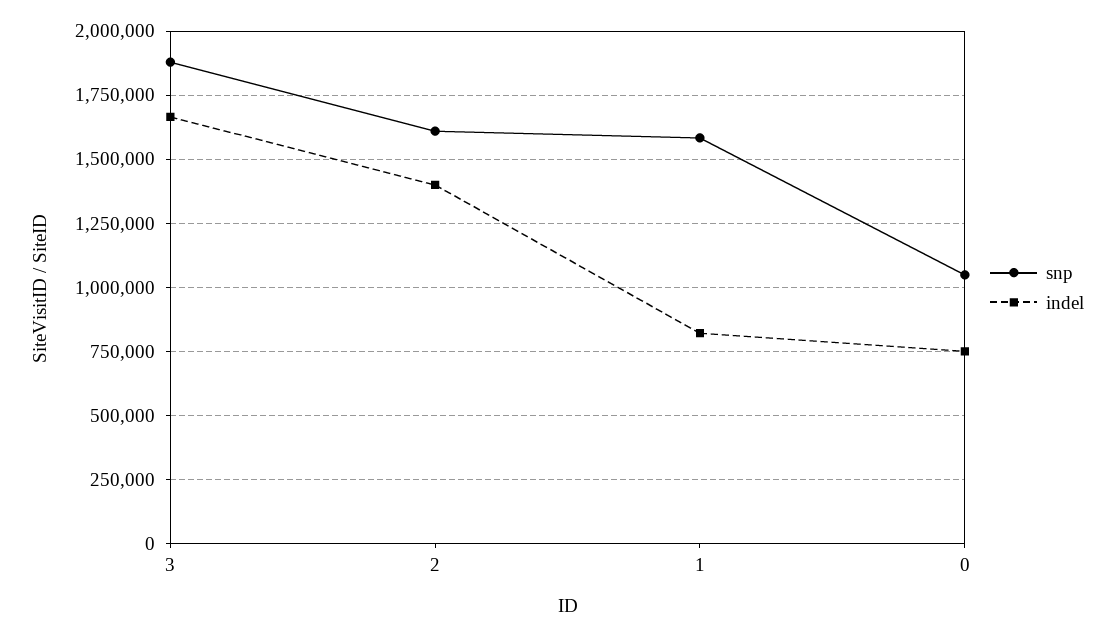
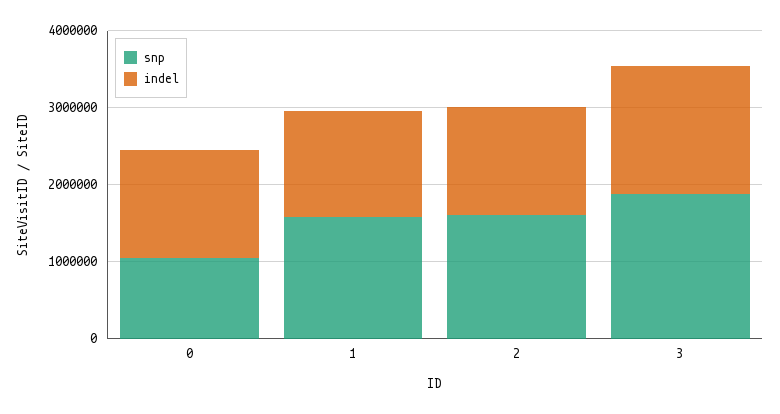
indel, 1: 825000 -> 1400000
indel, 0: 750000 -> 1400000

